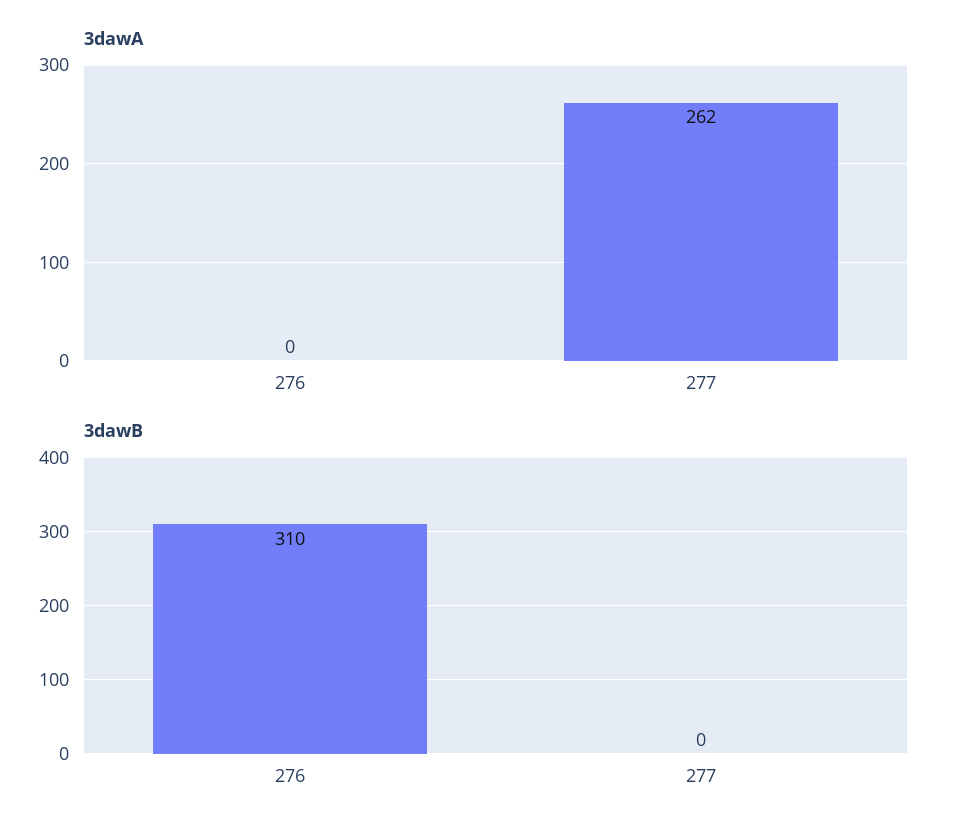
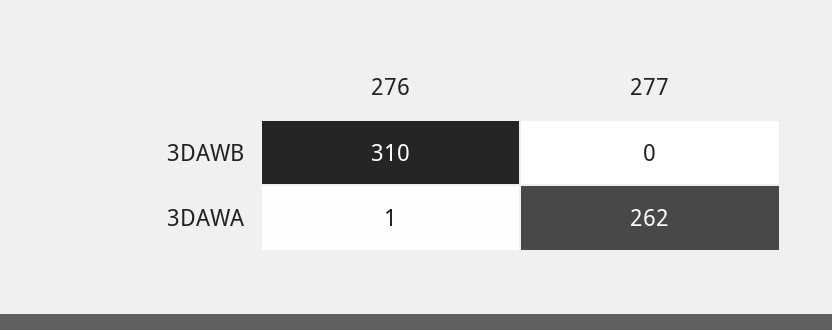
3dawA, 276: 0 -> 1

